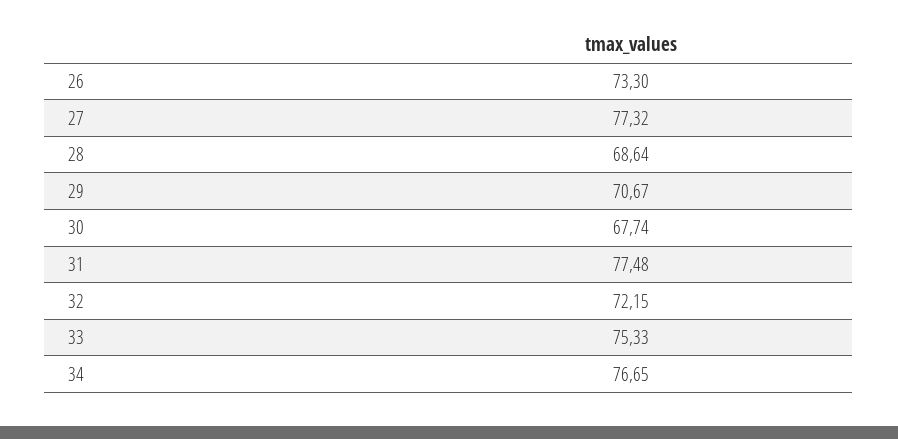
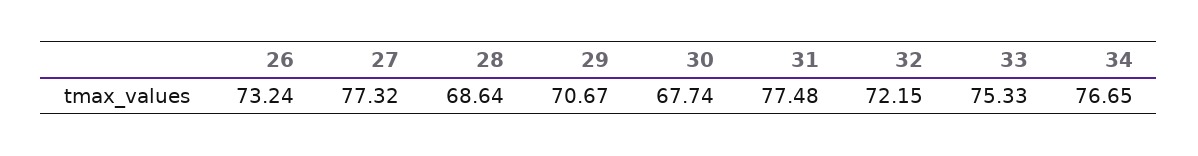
26: 73.3 -> 73.24

